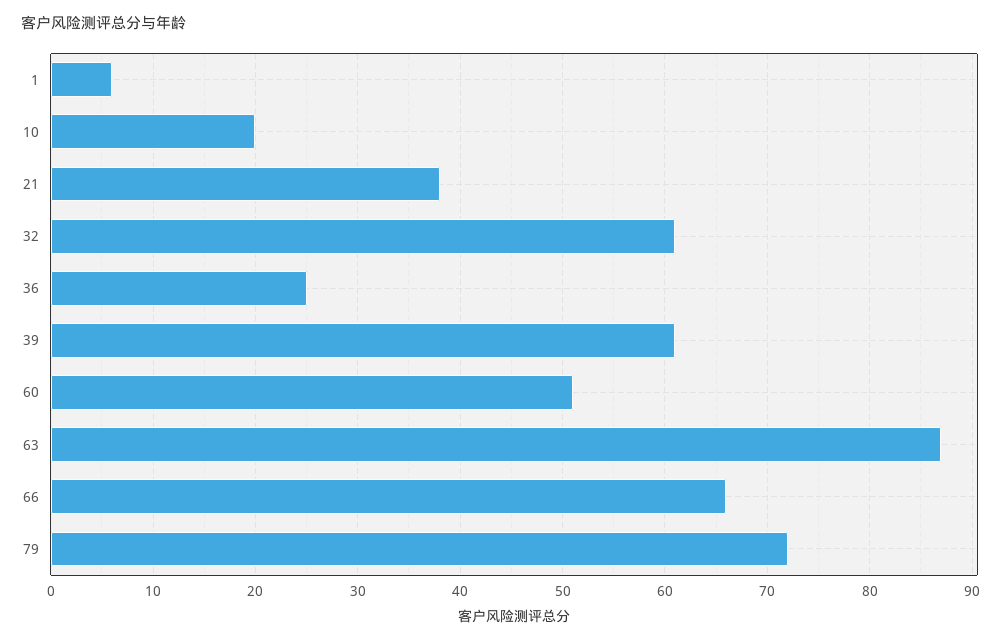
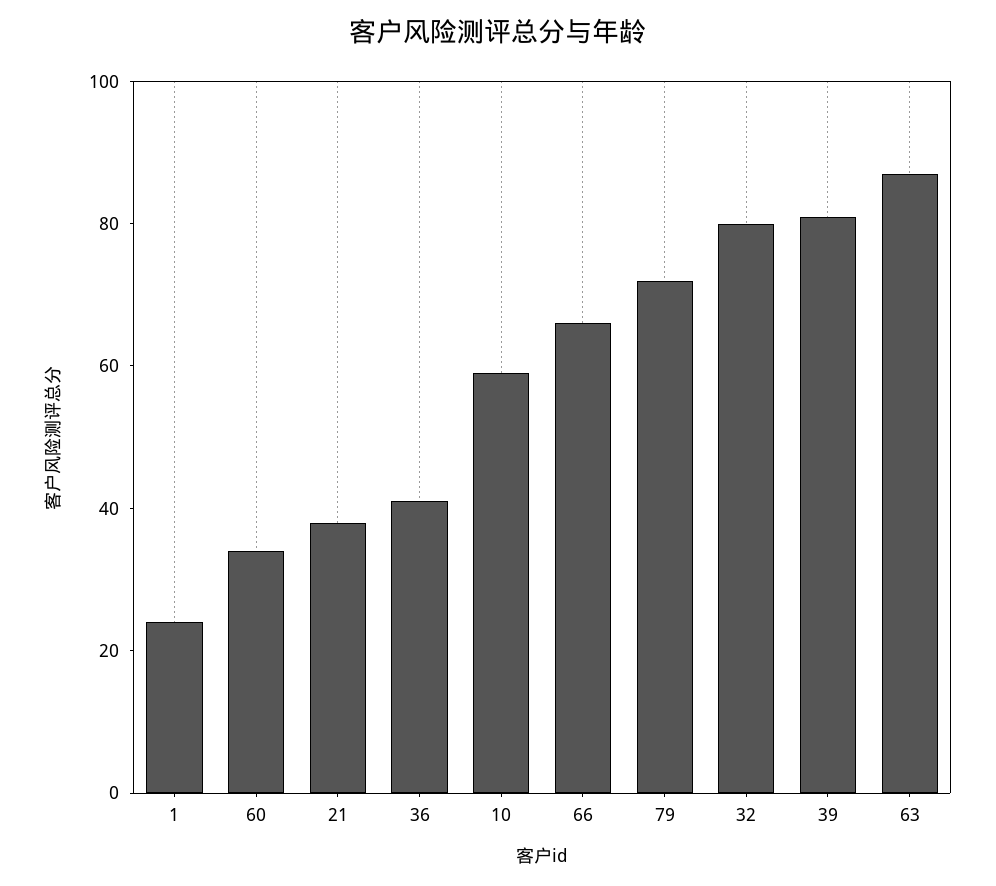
1: 6 -> 25
10: 20 -> 60
32: 61 -> 80
36: 25 -> 40
39: 61 -> 80
60: 51 -> 35

